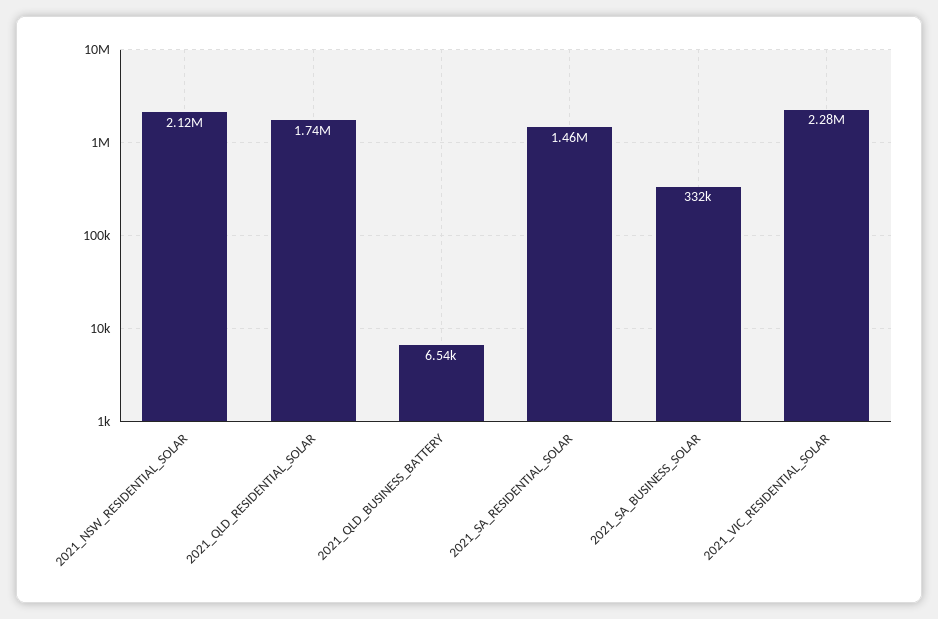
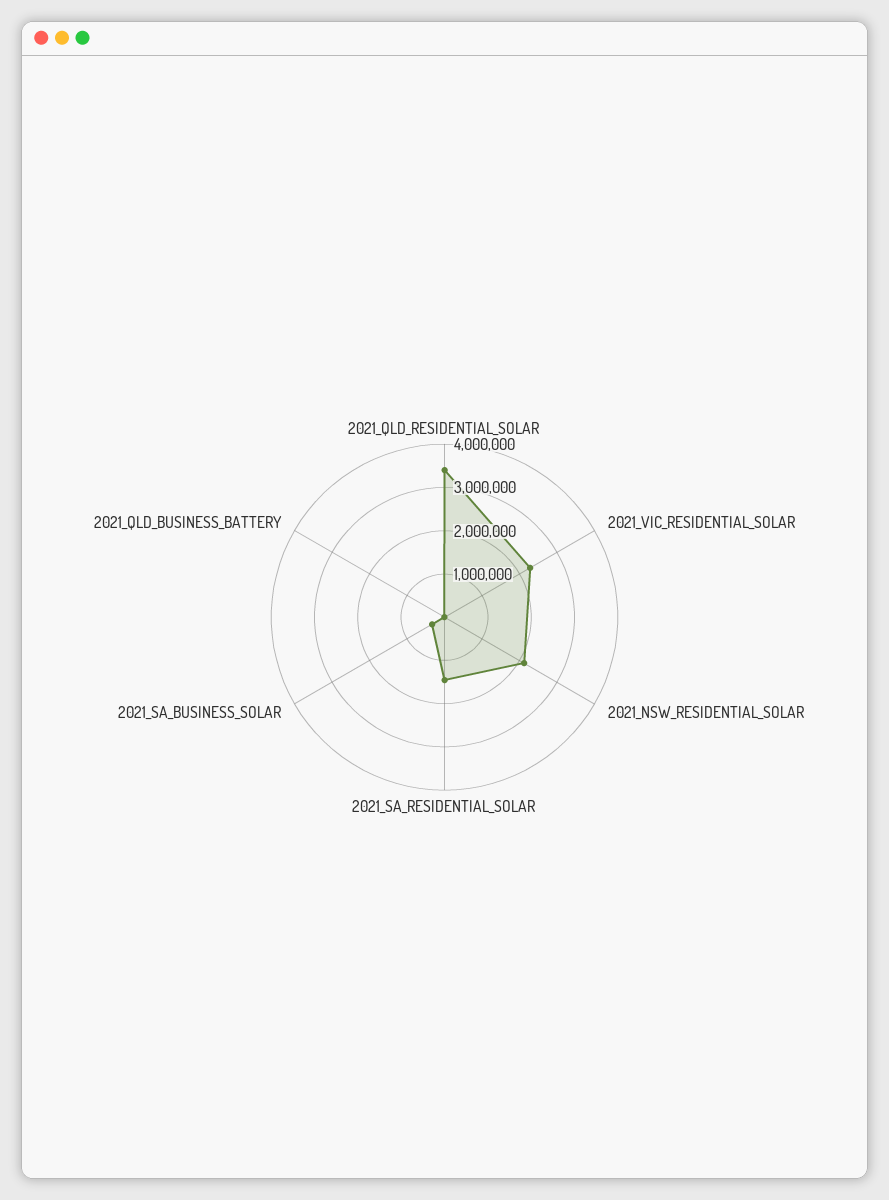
2021_QLD_RESIDENTIAL_SOLAR: 1740000 -> 3400000

